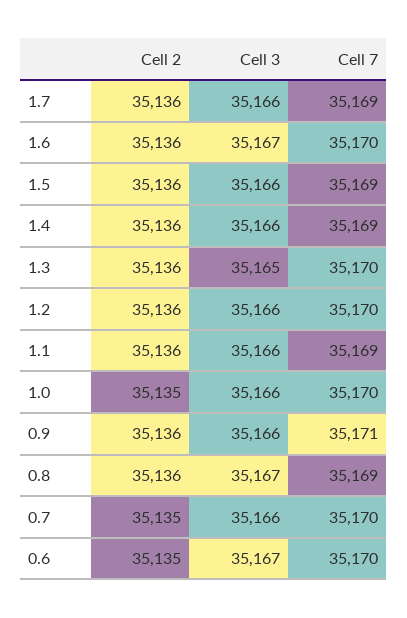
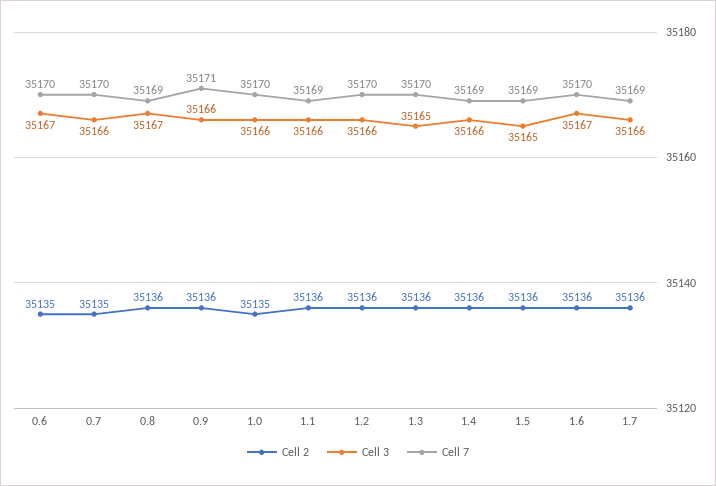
Cell 3, 1.5: 35166 -> 35165

